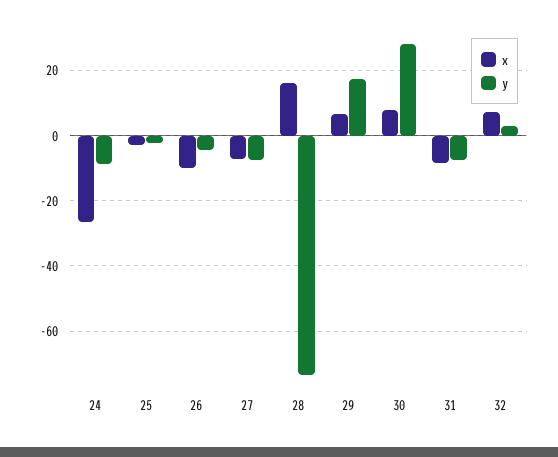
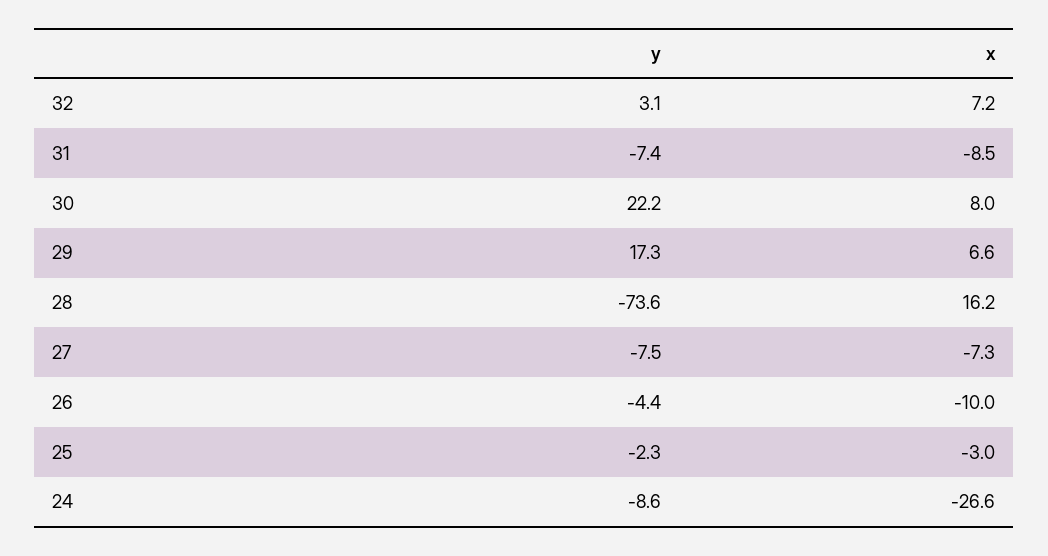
y, 30: 28 -> 22.2

